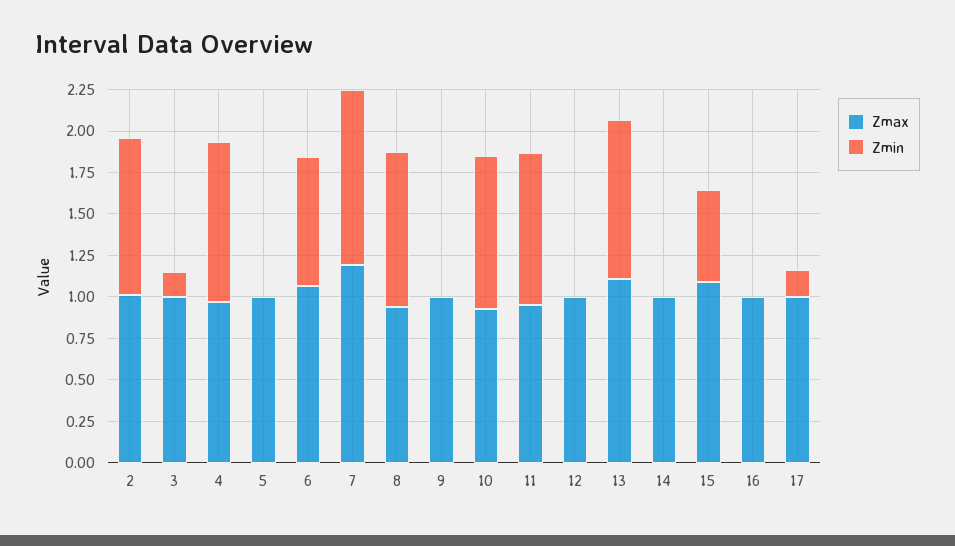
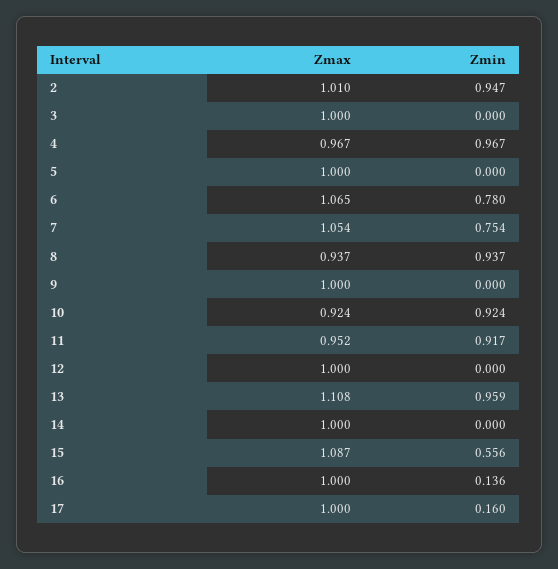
Zmin, 3: 0.15 -> 0
Zmax, 7: 1.2 -> 1.054
Zmin, 7: 1.05 -> 0.754
Zmin, 16: 0 -> 0.136

